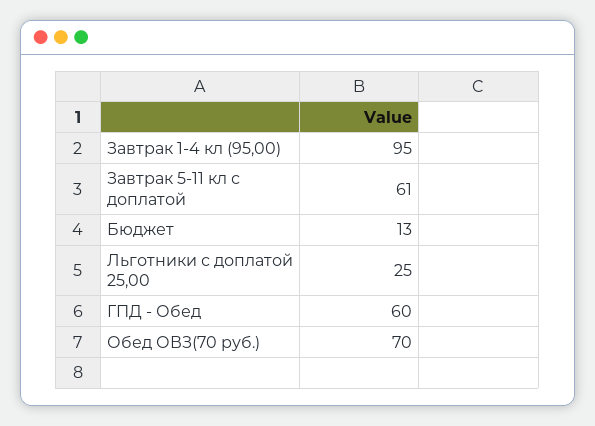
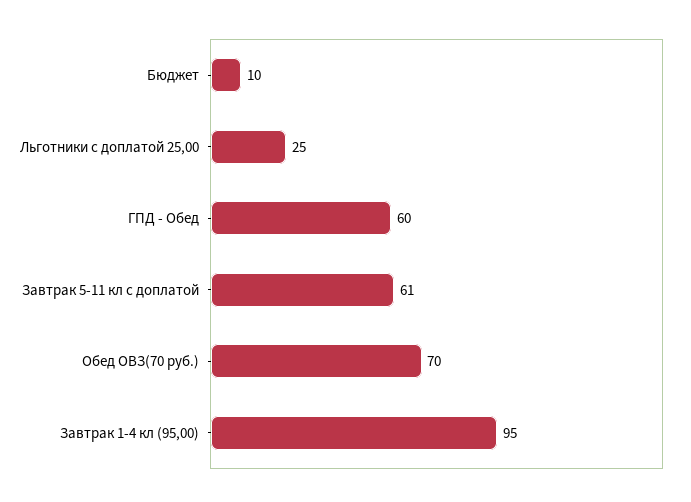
Бюджет: 13 -> 10

